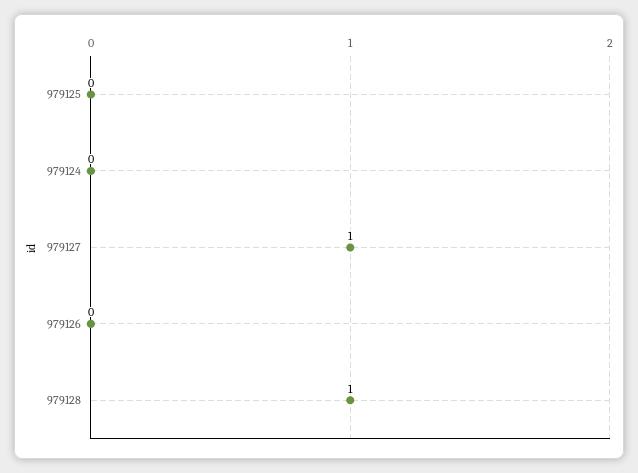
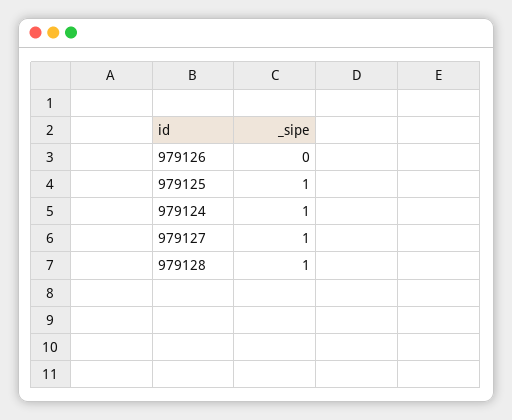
979125: 0 -> 1
979124: 0 -> 1

